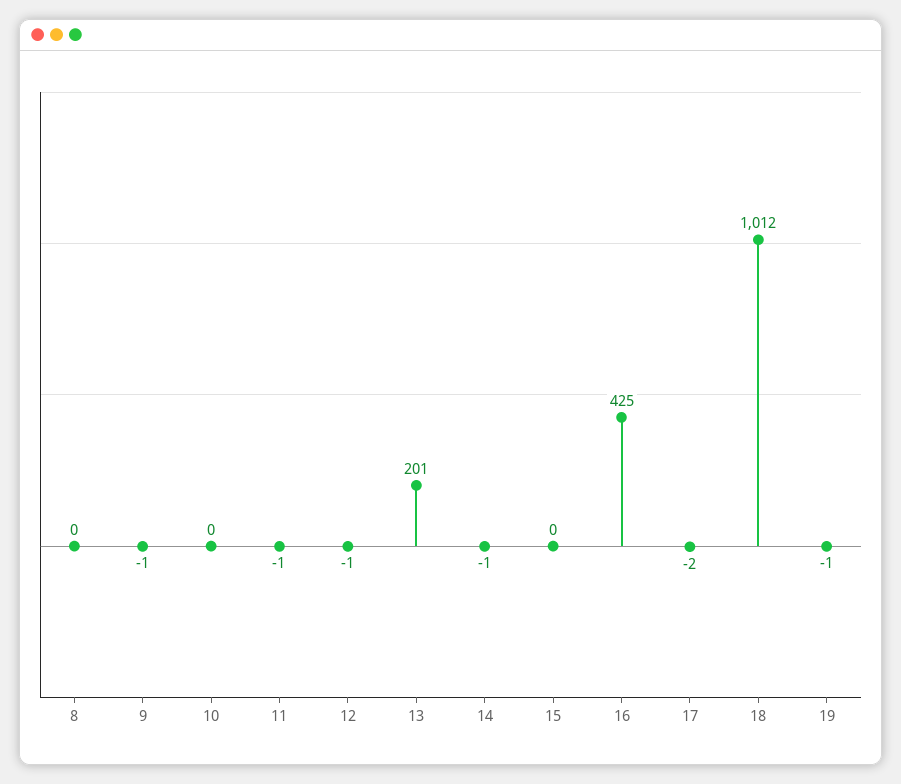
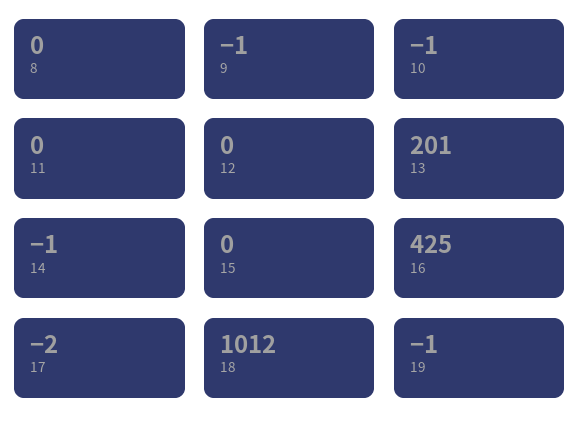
10: 0 -> -1
11: -1 -> 0
12: -1 -> 0

